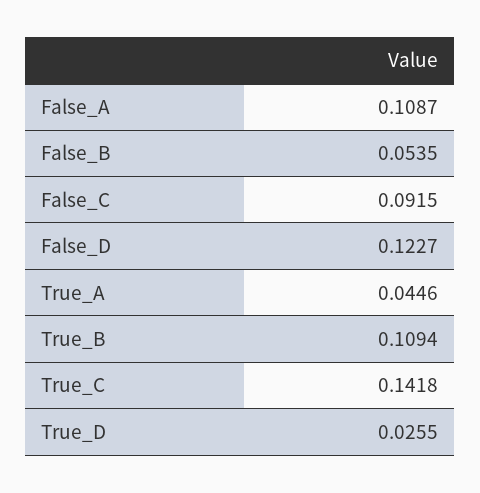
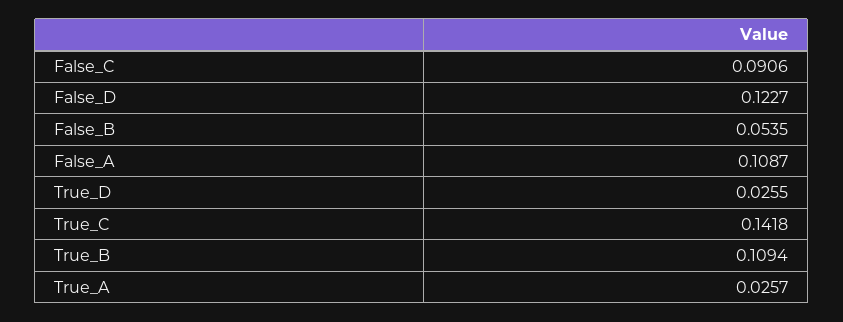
False_C: 0.0915 -> 0.0906
True_A: 0.0446 -> 0.0257

